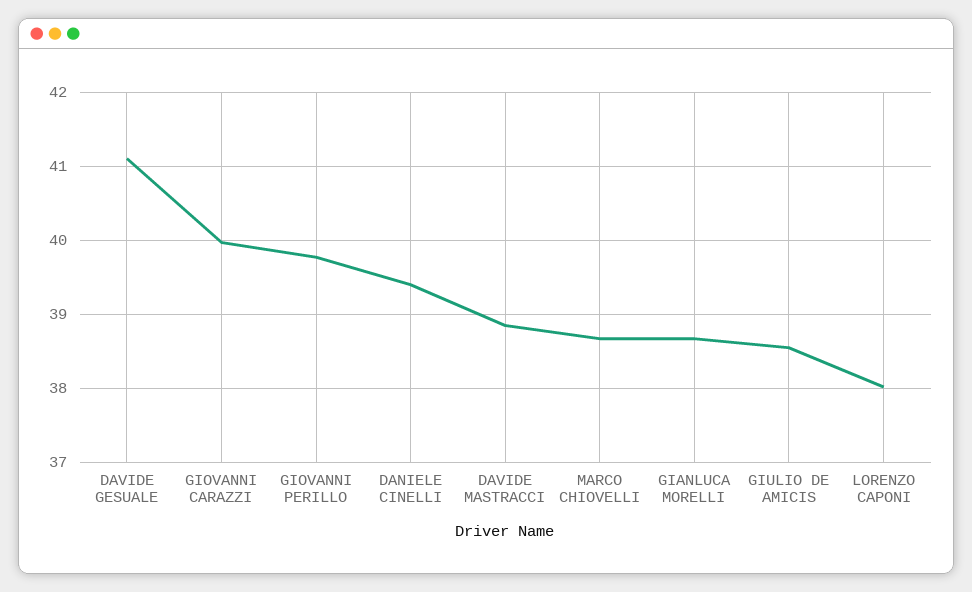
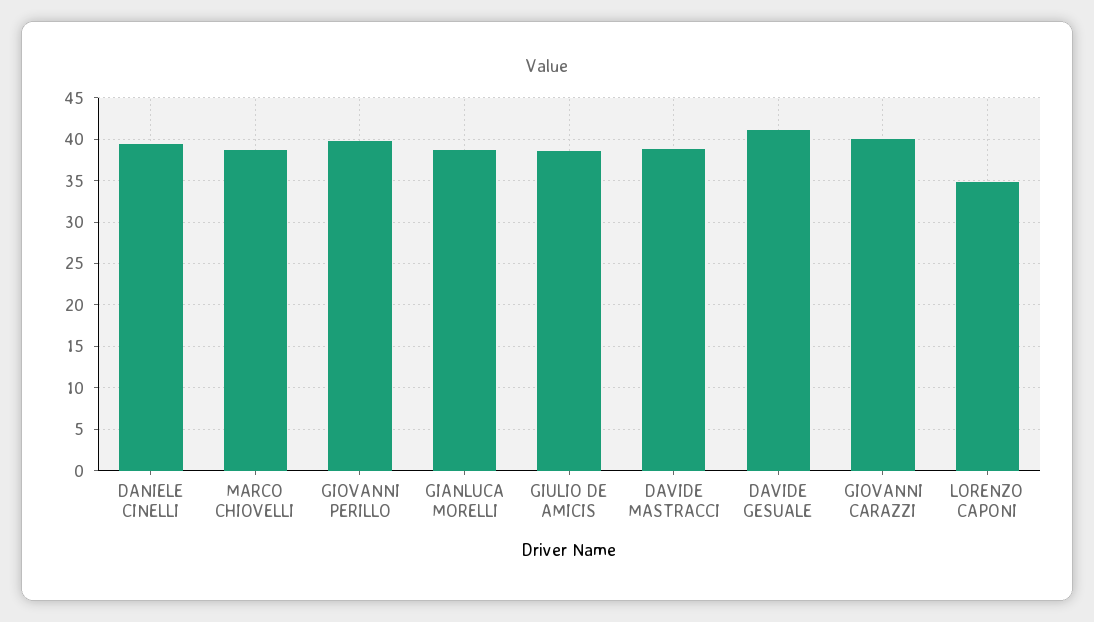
LORENZO CAPONI: 38 -> 35

